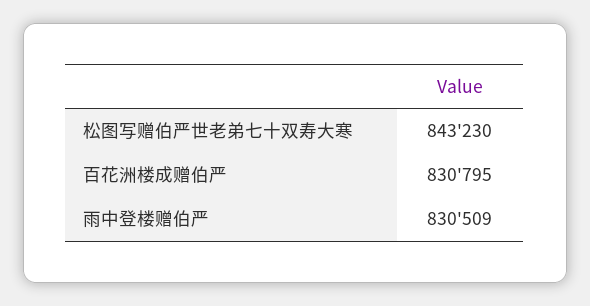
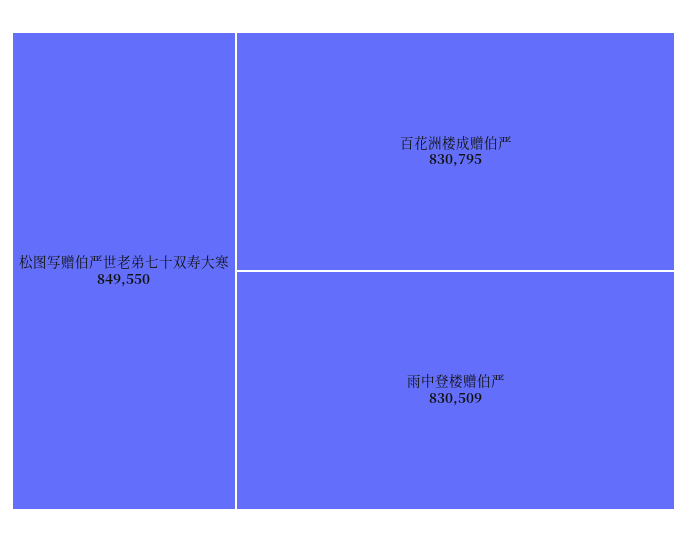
松图写赠伯严世老弟七十双寿大寒: 843230 -> 849550

